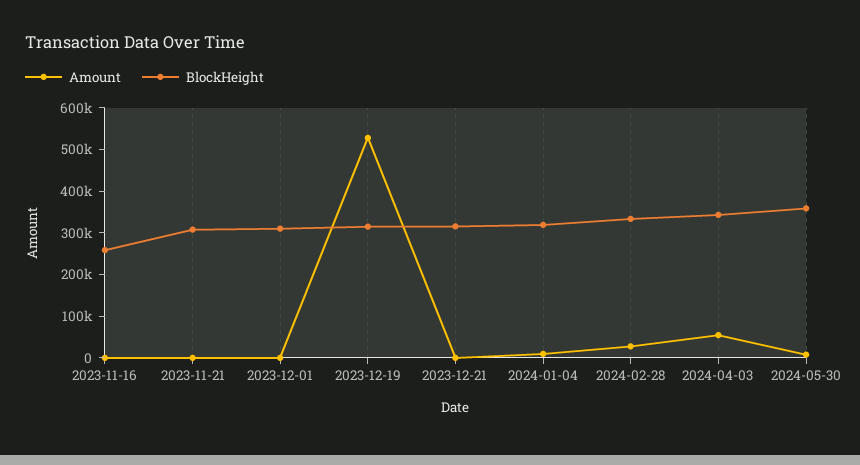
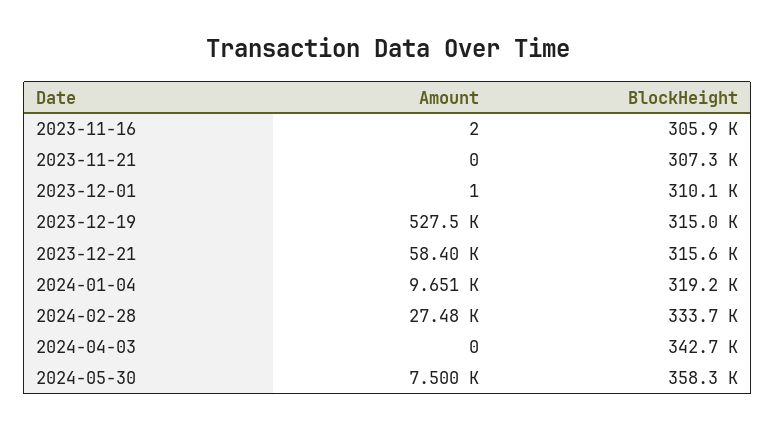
BlockHeight, 2023-11-16: 260000 -> 305900
Amount, 2023-12-21: 0 -> 58400
Amount, 2024-04-03: 60000 -> 0

